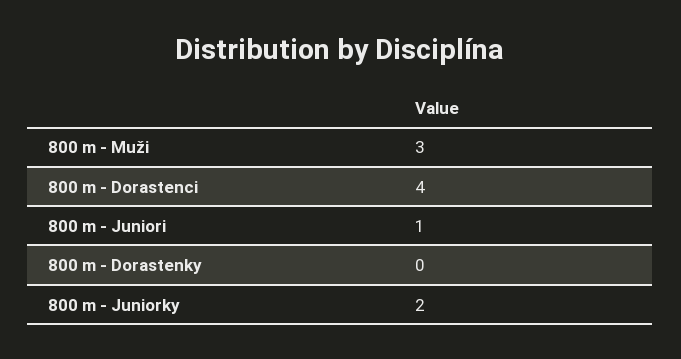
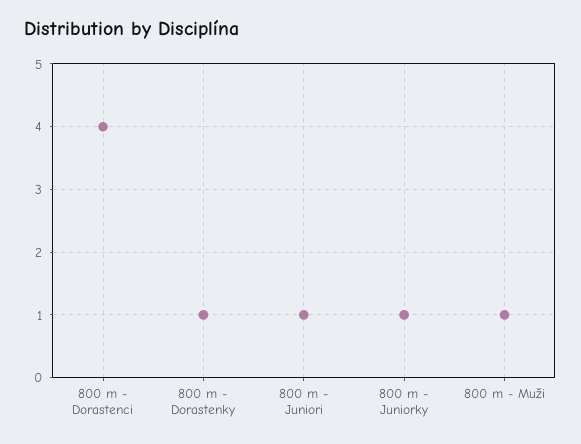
800 m - Muži: 3 -> 1
800 m - Dorastenky: 0 -> 1
800 m - Juniorky: 2 -> 1

